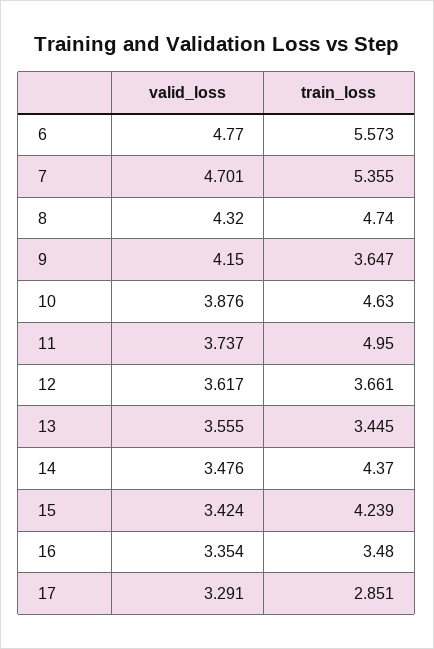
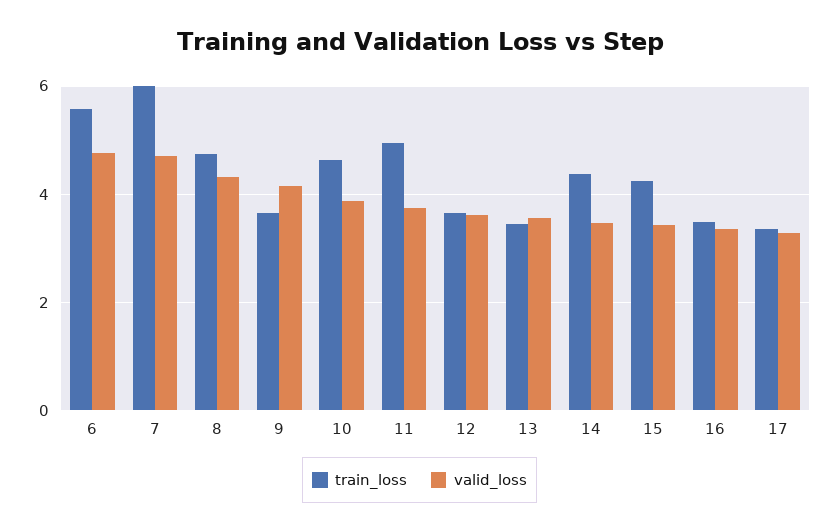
train_loss, 7: 5.355 -> 6
train_loss, 17: 2.851 -> 3.4

